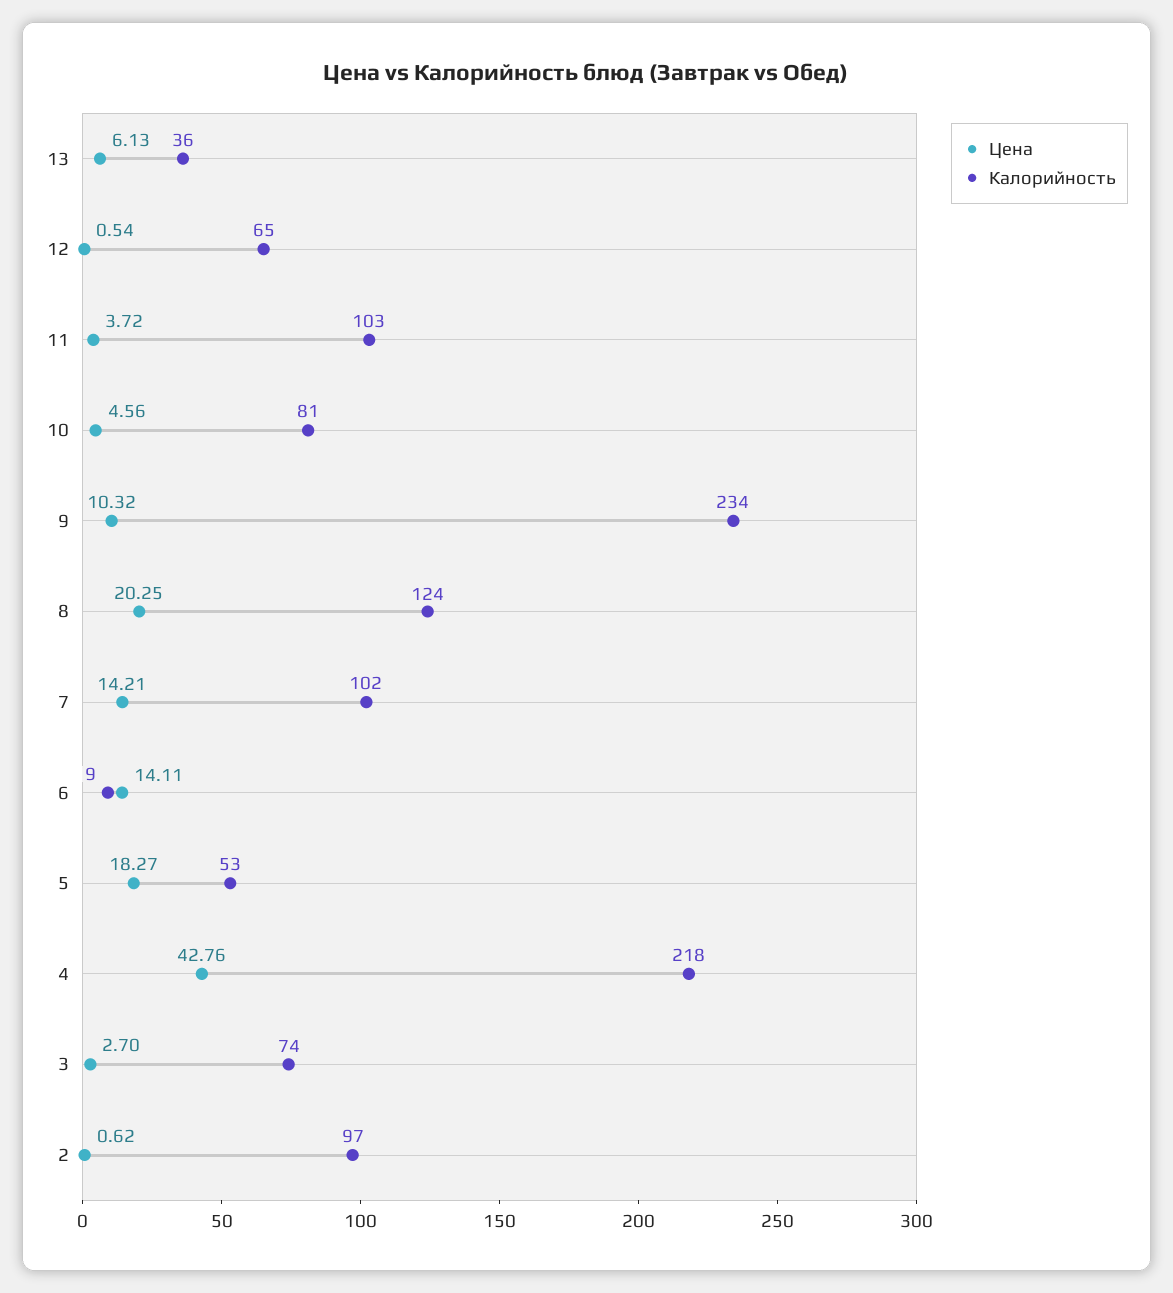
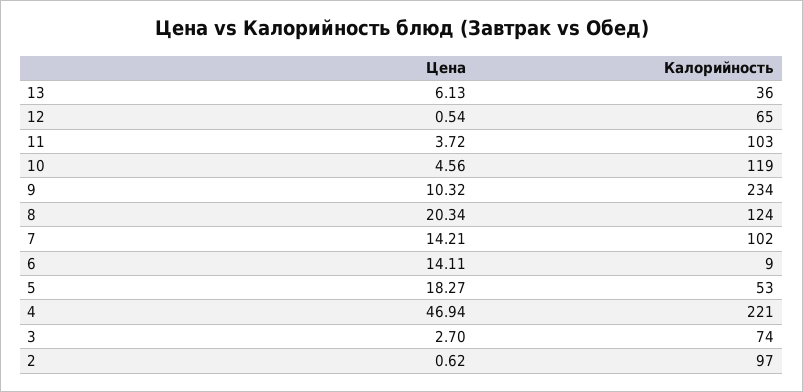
Калорийность, 10: 81 -> 119
Цена, 8: 20.25 -> 20.34
Цена, 4: 42.76 -> 46.94
Калорийность, 4: 218 -> 221

